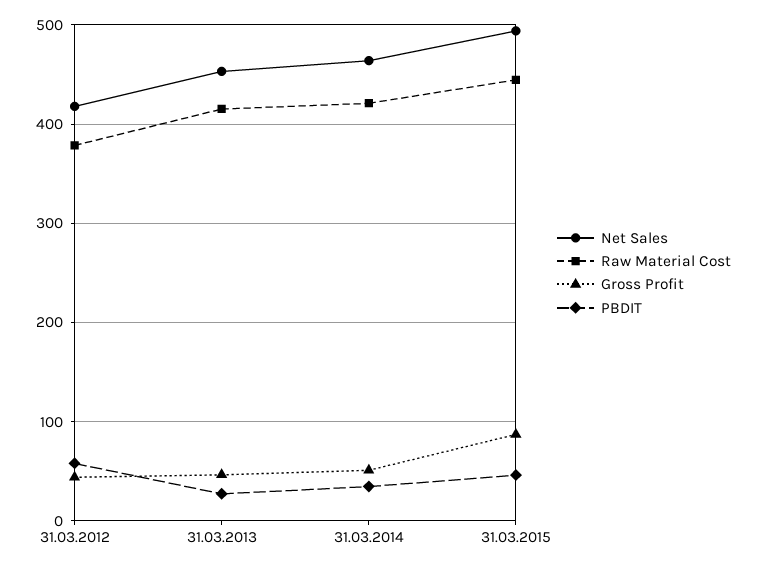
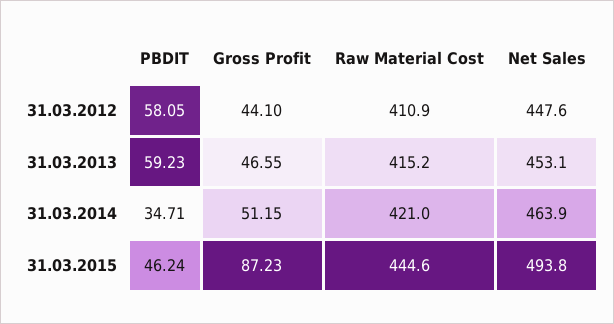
Net Sales, 31.03.2012: 420 -> 447.6
Raw Material Cost, 31.03.2012: 380 -> 410.9
PBDIT, 31.03.2013: 30 -> 59.23

